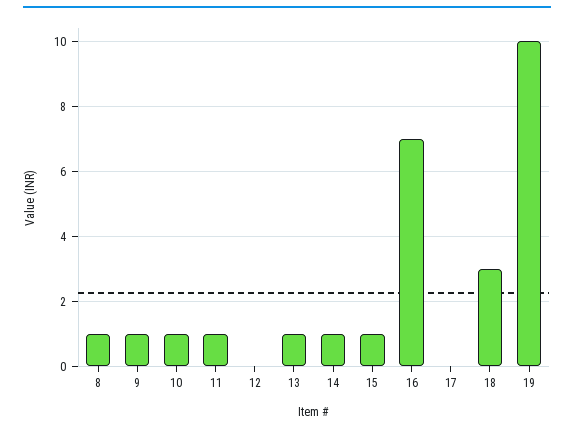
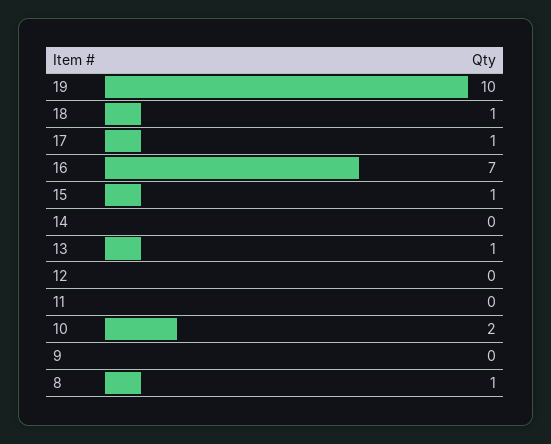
9: 1 -> 0
10: 1 -> 2
11: 1 -> 0
14: 1 -> 0
17: 0 -> 1
18: 3 -> 1

